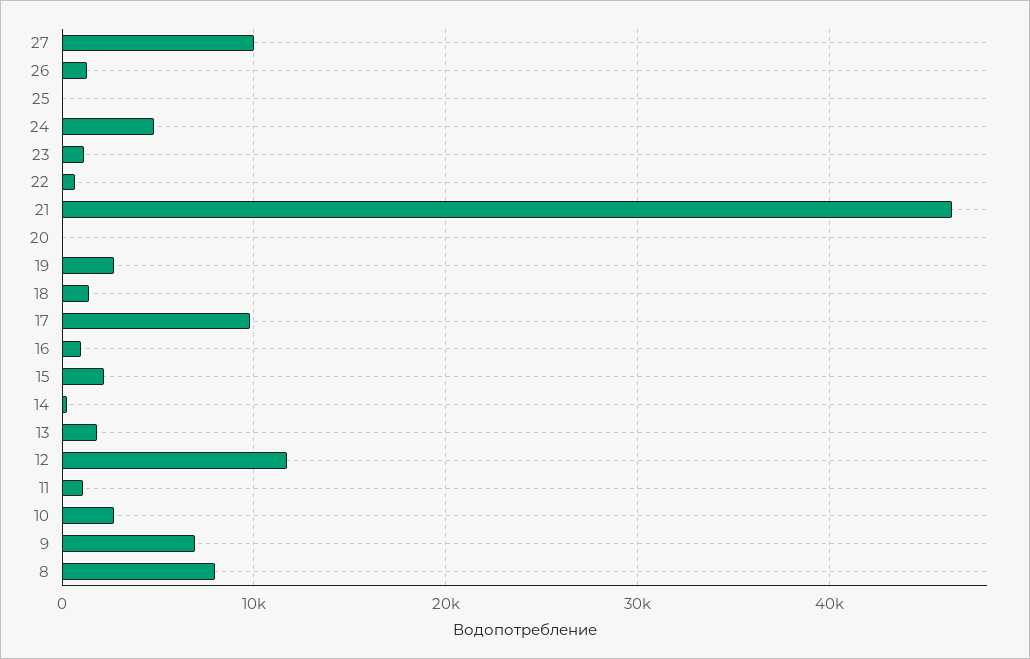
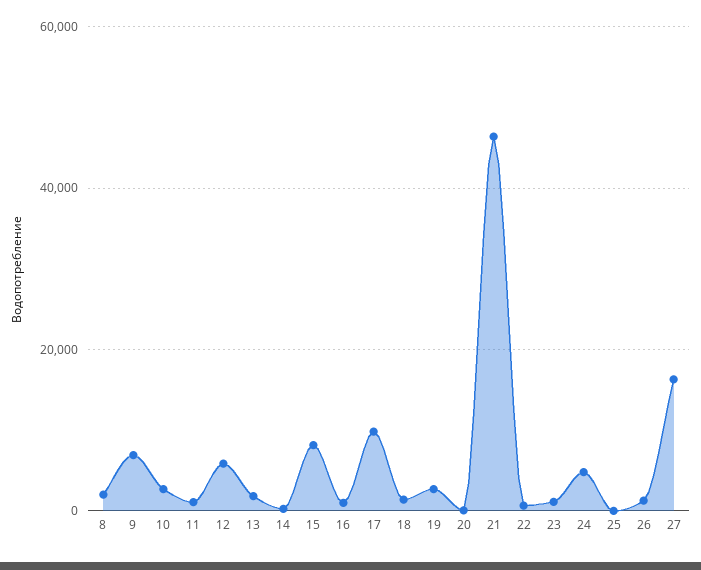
27: 10000 -> 16000
15: 2000 -> 8000
12: 12000 -> 6000
8: 8000 -> 2000

